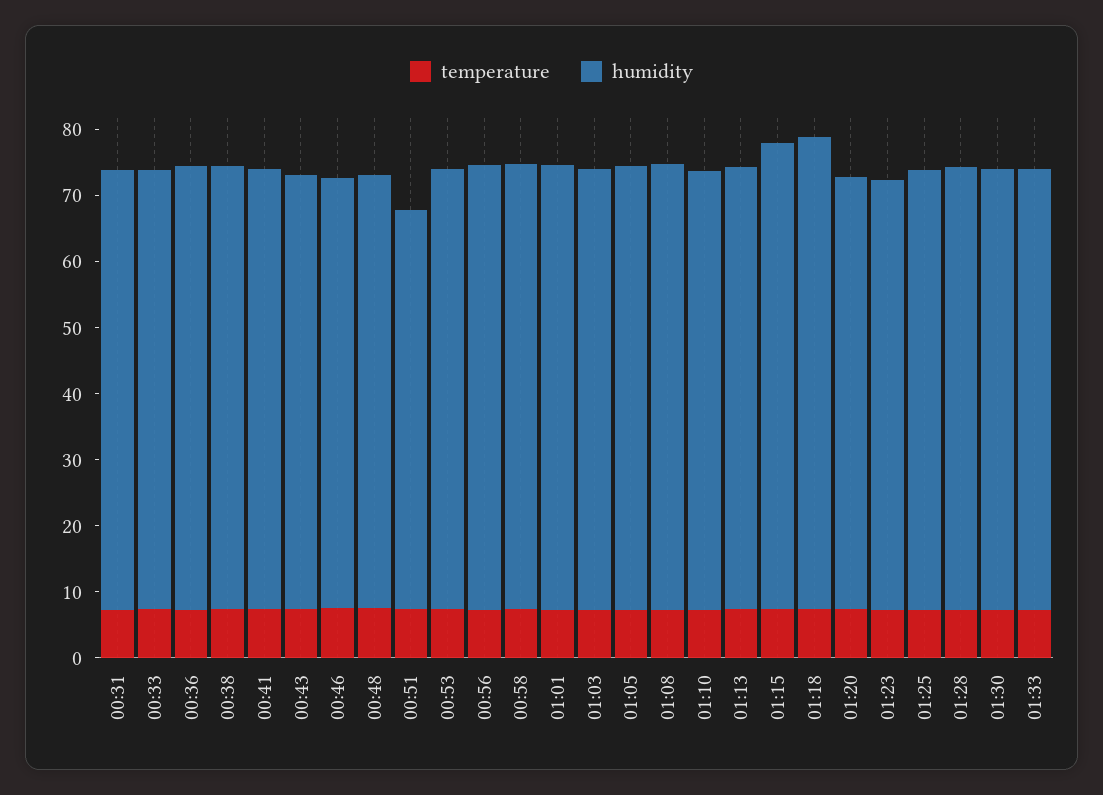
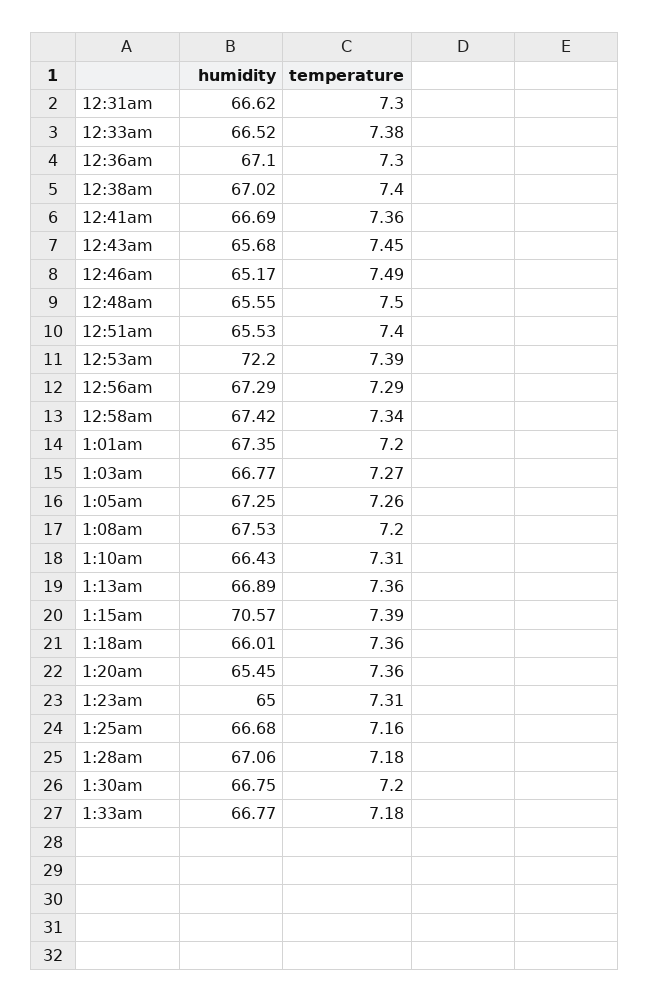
humidity, 00:51: 60 -> 65.53
humidity, 00:53: 66 -> 72.2
humidity, 01:18: 72 -> 66.01

